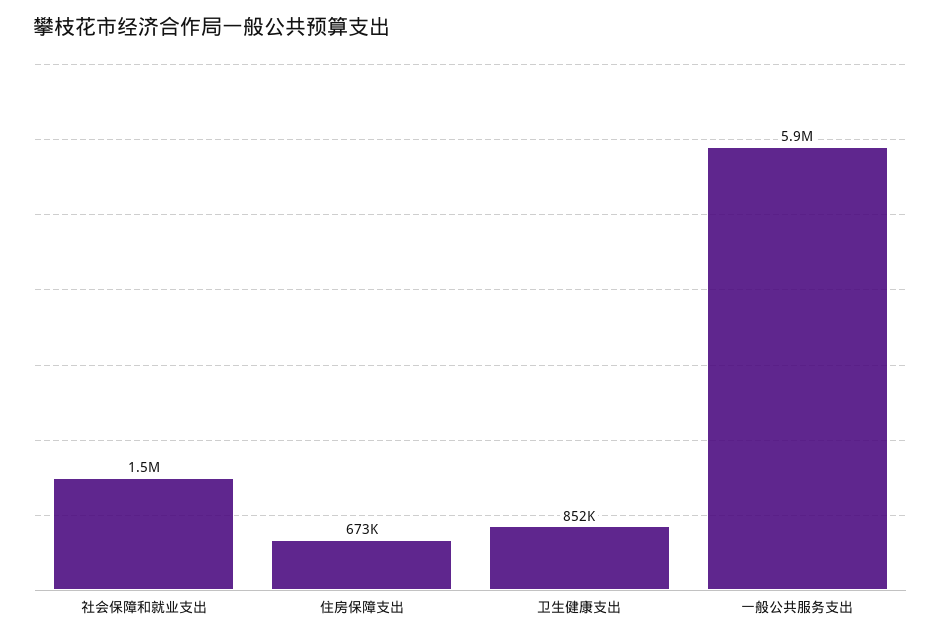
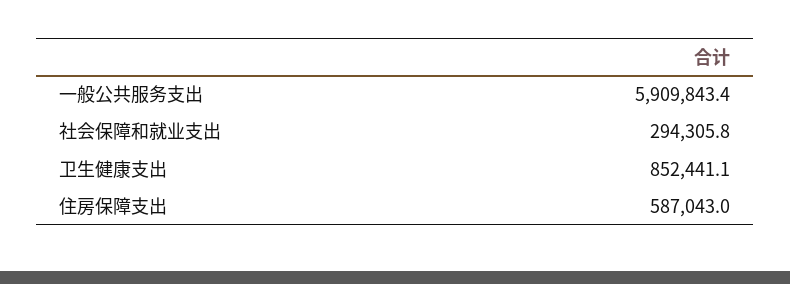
社会保障和就业支出: 1500000 -> 294305.8
住房保障支出: 673000 -> 587043

